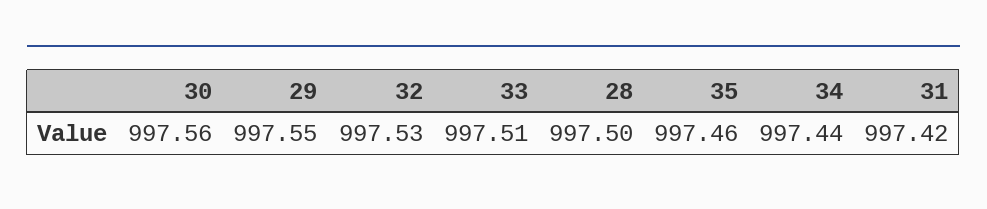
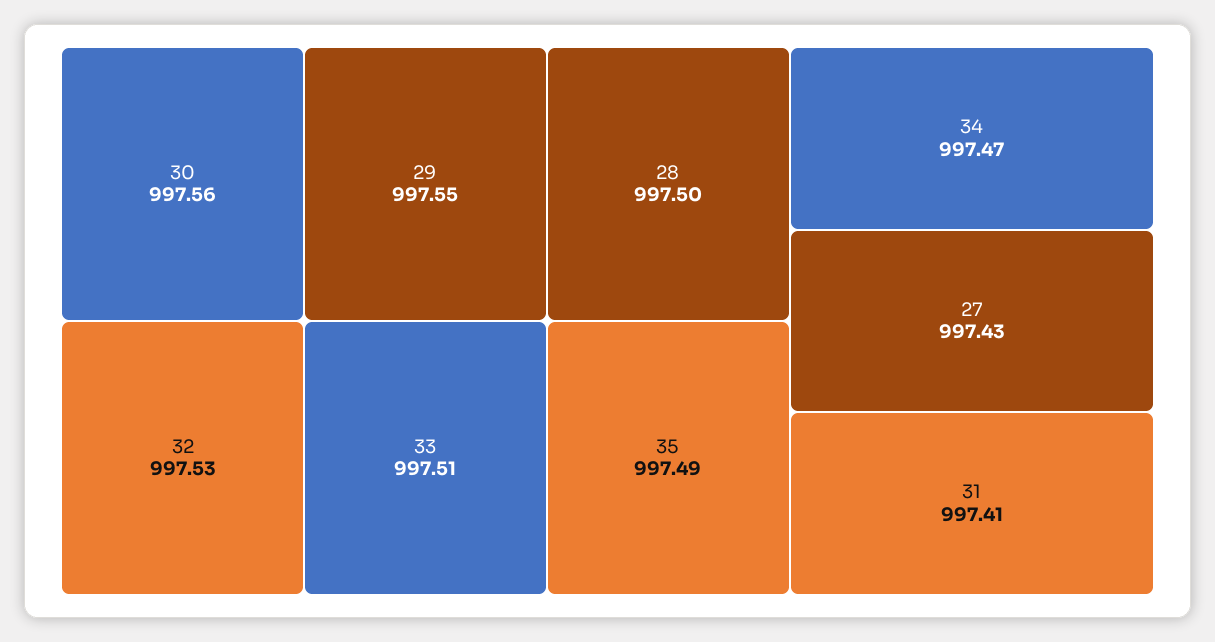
35: 997.46 -> 997.49
34: 997.44 -> 997.47
31: 997.42 -> 997.41
27: none -> 997.43

